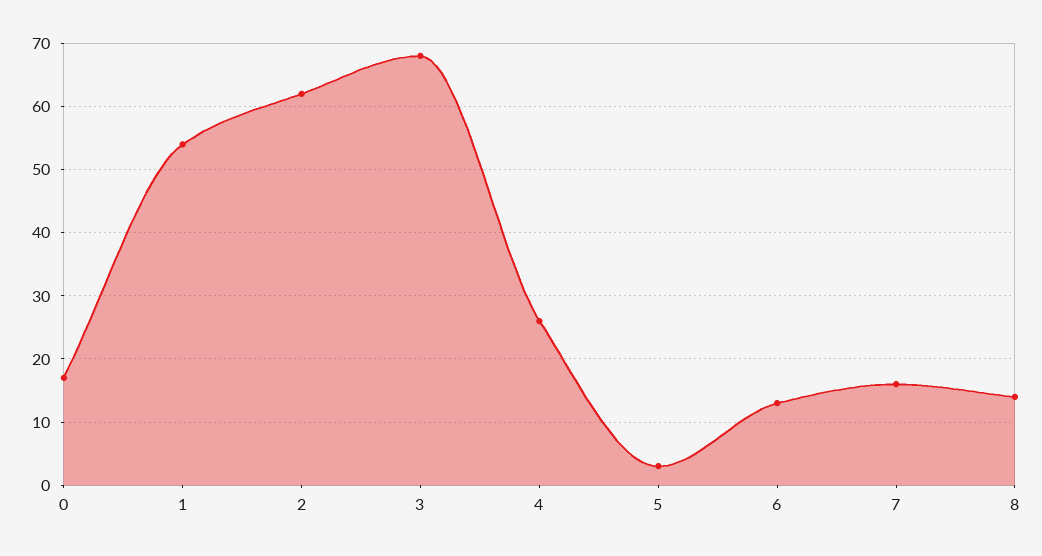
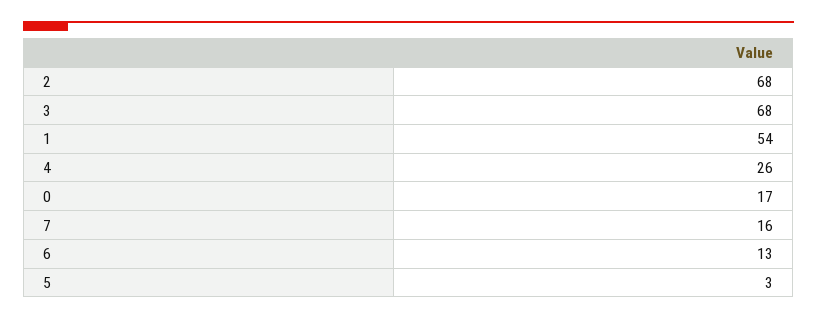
2: 62 -> 68
8: 14 -> none

